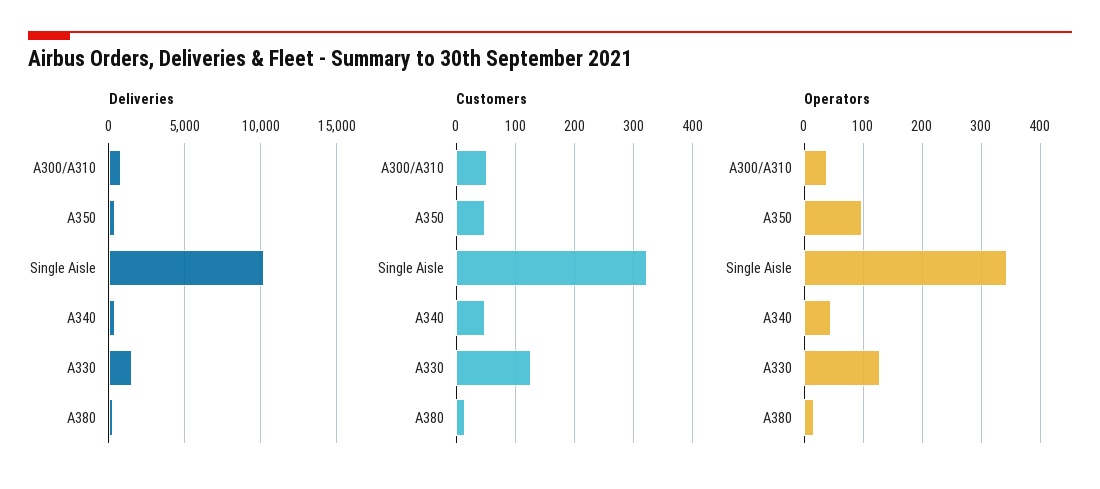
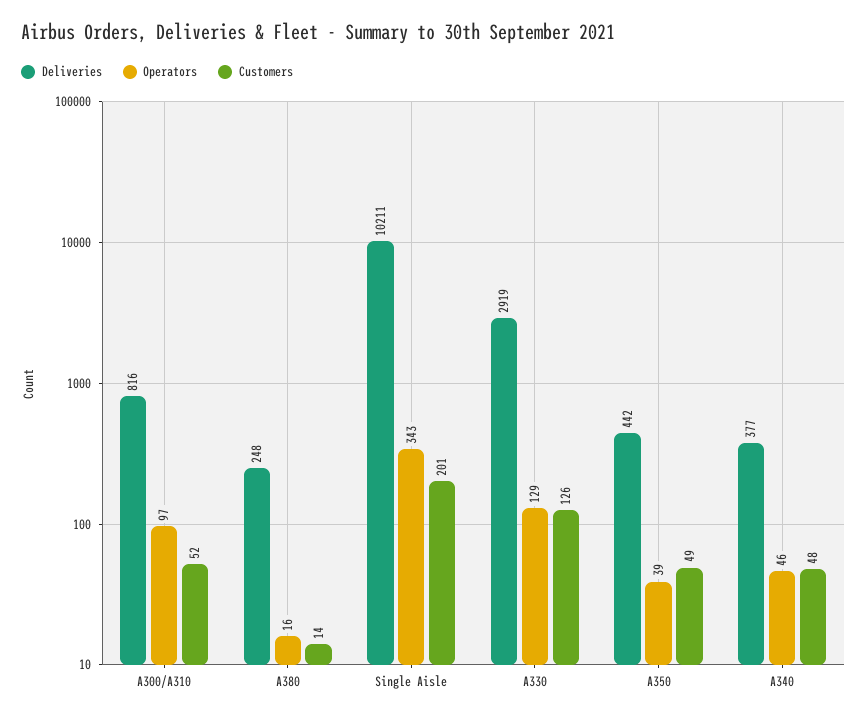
Deliveries, A330: 1500 -> 2919
Customers, Single Aisle: 320 -> 201
Operators, A300/A310: 40 -> 97
Operators, A350: 100 -> 39

